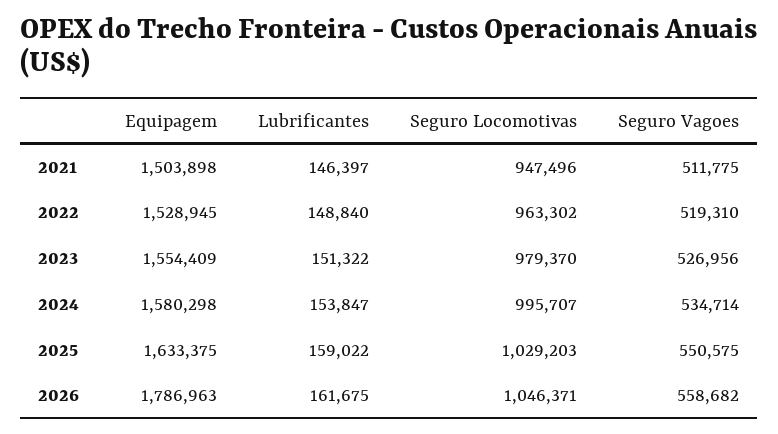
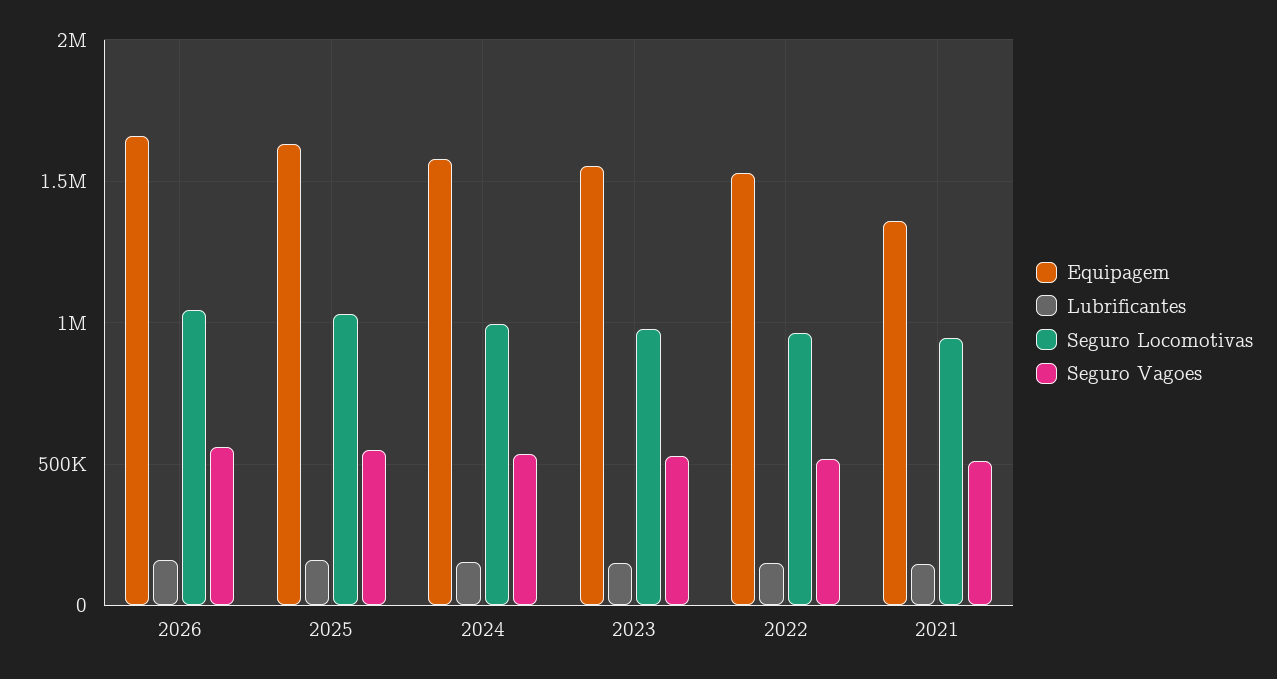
Equipagem, 2021: 1503898 -> 1350000
Equipagem, 2026: 1786963 -> 1650000

